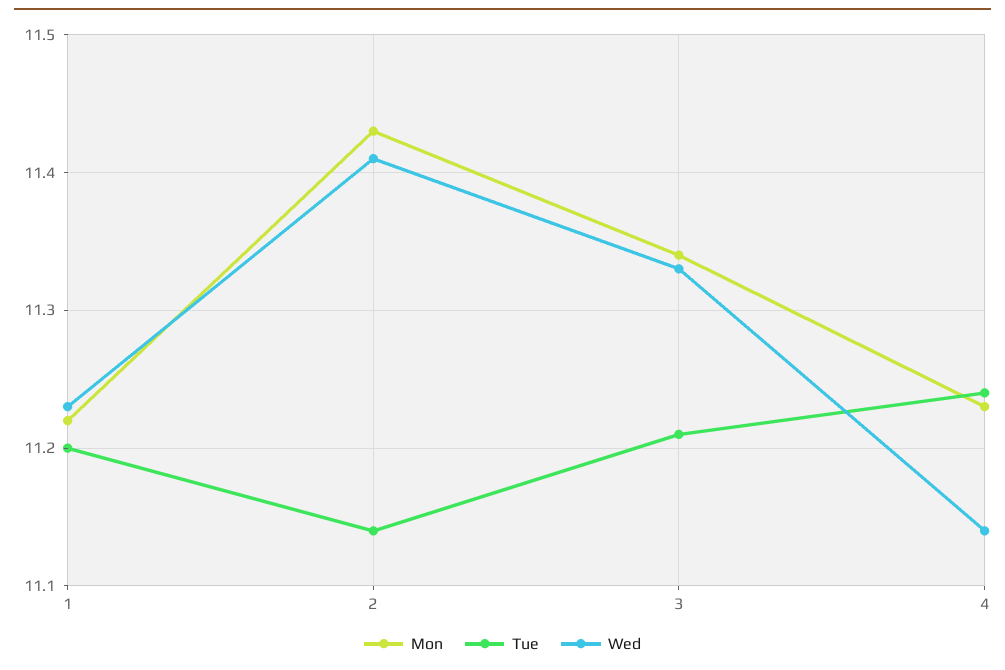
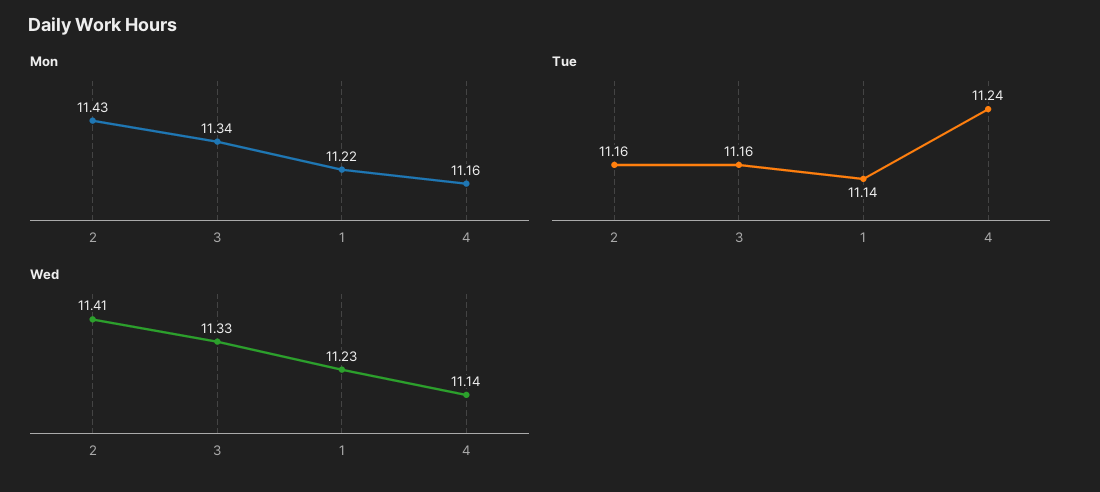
Tue, 1: 11.2 -> 11.14
Tue, 2: 11.14 -> 11.16
Tue, 3: 11.21 -> 11.16
Mon, 4: 11.23 -> 11.16

